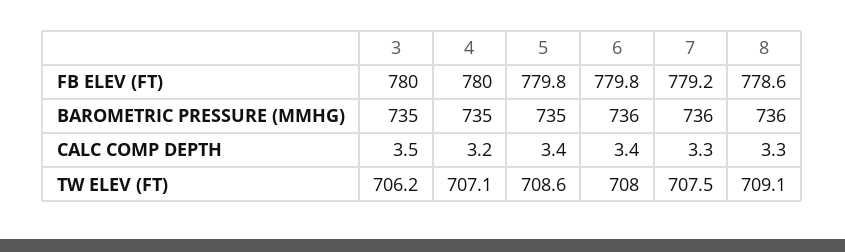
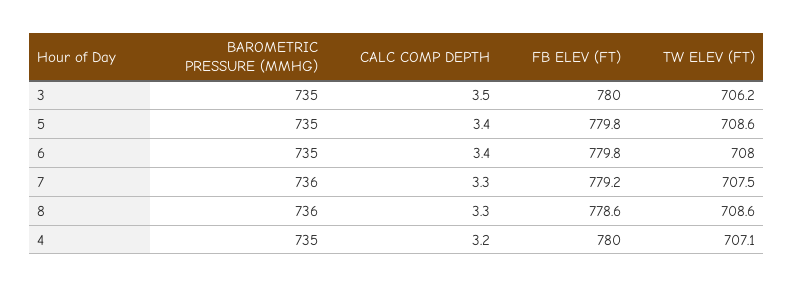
6, BAROMETRIC PRESSURE (MMHG): 736 -> 735
8, TW ELEV (FT): 709.1 -> 708.6

